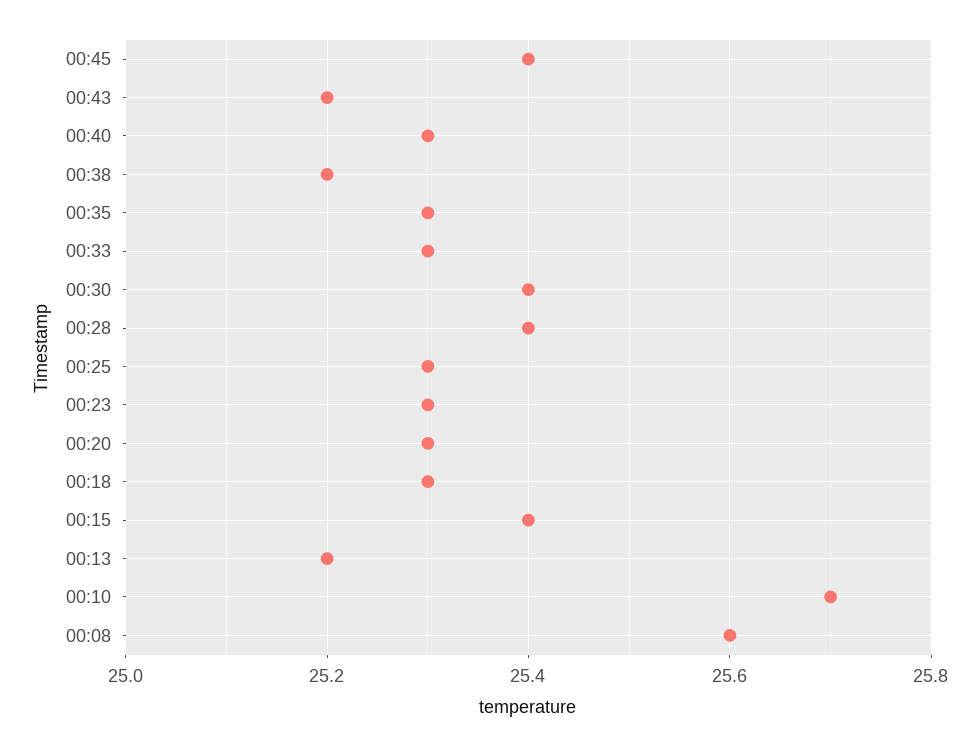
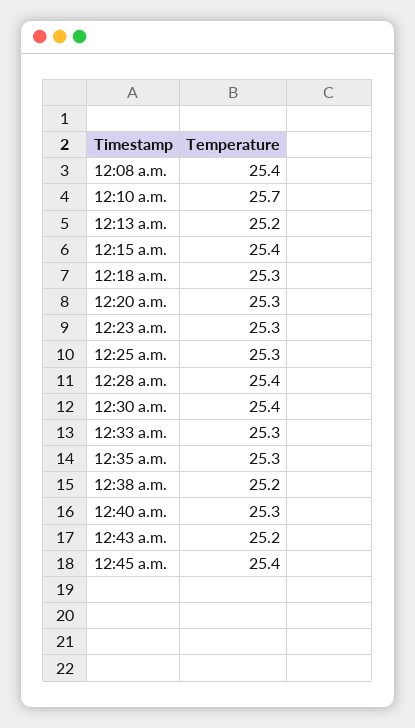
00:08: 25.6 -> 25.4

